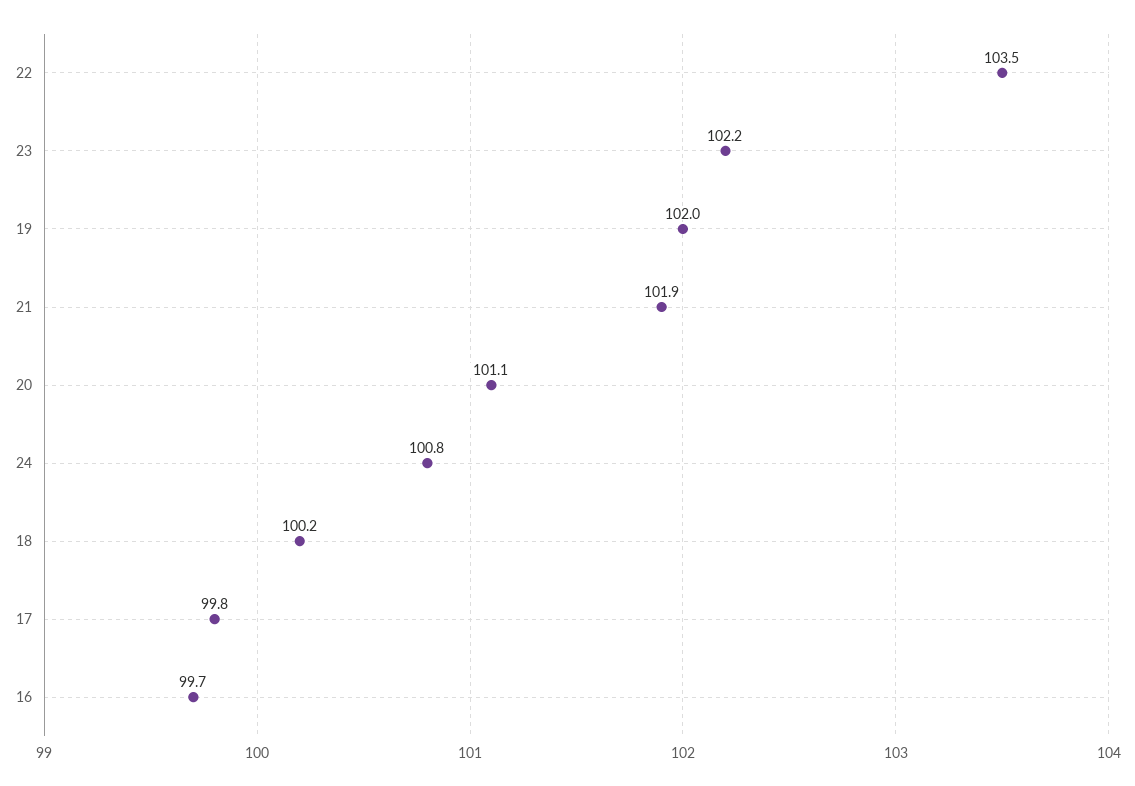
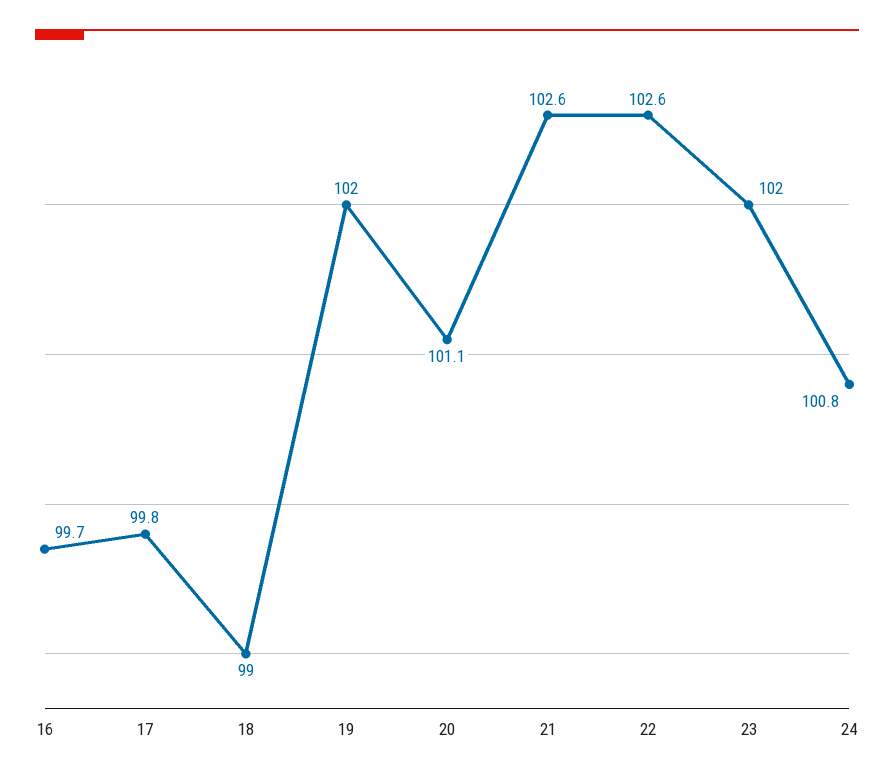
22: 103.5 -> 102.6
23: 102.2 -> 102
21: 101.9 -> 102.6
18: 100.2 -> 99

